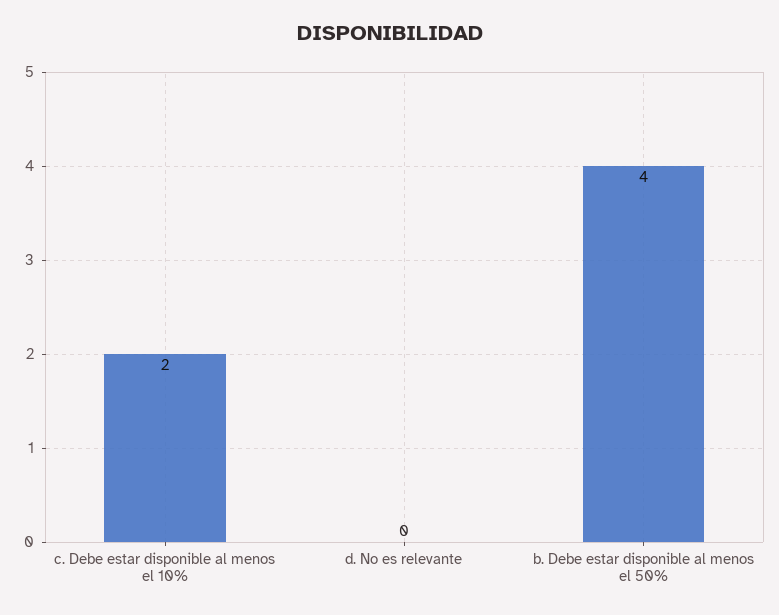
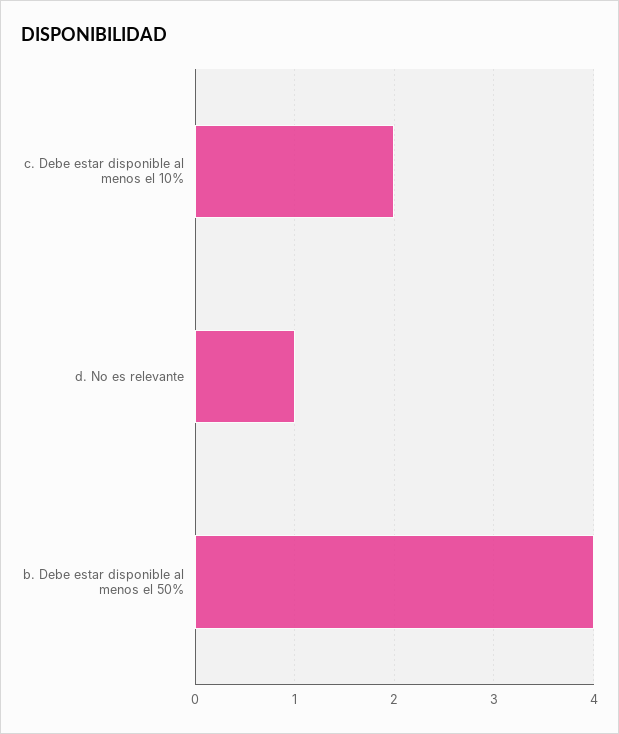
d. No es relevante: 0 -> 1

